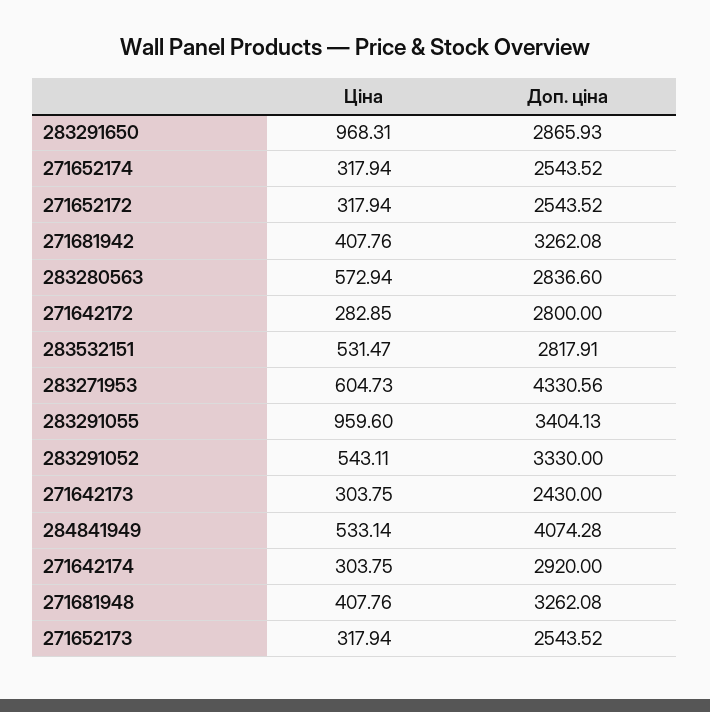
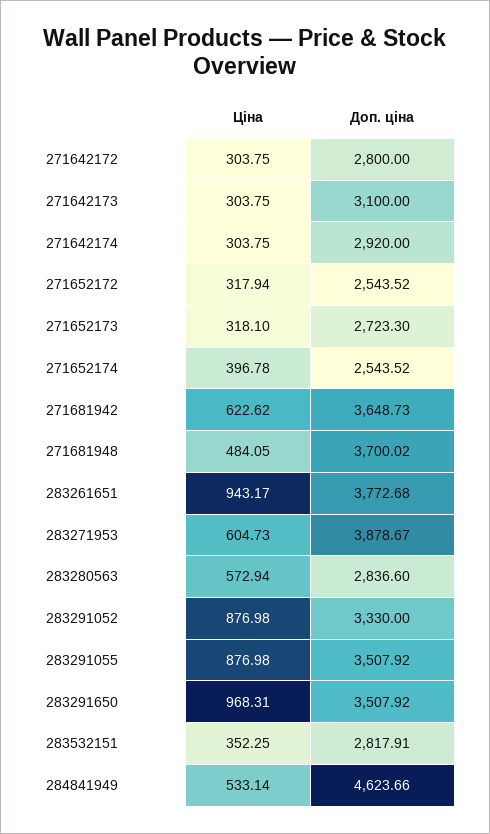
Доп. ціна, 283291650: 2865.93 -> 3507.92
Ціна, 271652174: 317.94 -> 396.78
Ціна, 271681942: 407.76 -> 622.62
Доп. ціна, 271681942: 3262.08 -> 3648.73
Ціна, 271642172: 282.85 -> 303.75
Ціна, 283532151: 531.47 -> 352.25
Доп. ціна, 283271953: 4330.56 -> 3878.67
Ціна, 283291055: 959.6 -> 876.98
Доп. ціна, 283291055: 3404.13 -> 3507.92
Ціна, 283291052: 543.11 -> 876.98
Доп. ціна, 271642173: 2430 -> 3100
Доп. ціна, 284841949: 4074.28 -> 4623.66
Ціна, 271681948: 407.76 -> 484.05
Доп. ціна, 271681948: 3262.08 -> 3700.02
Ціна, 271652173: 317.94 -> 318.1
Доп. ціна, 271652173: 2543.52 -> 2723.3
Ціна, 283261651: none -> 943.17
Доп. ціна, 283261651: none -> 3772.68

